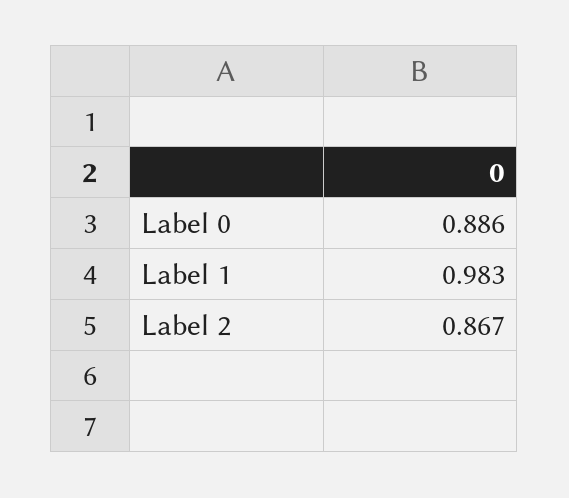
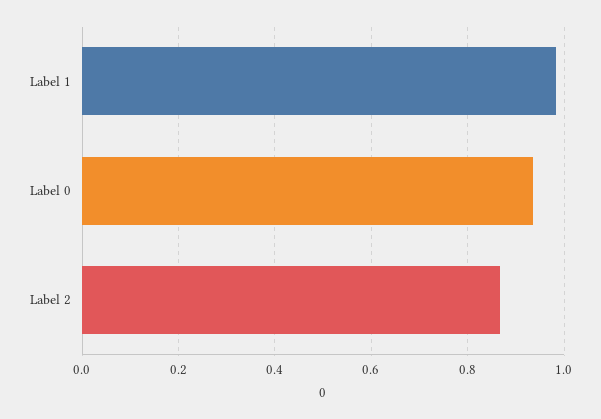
Label 0: 0.886 -> 0.94

